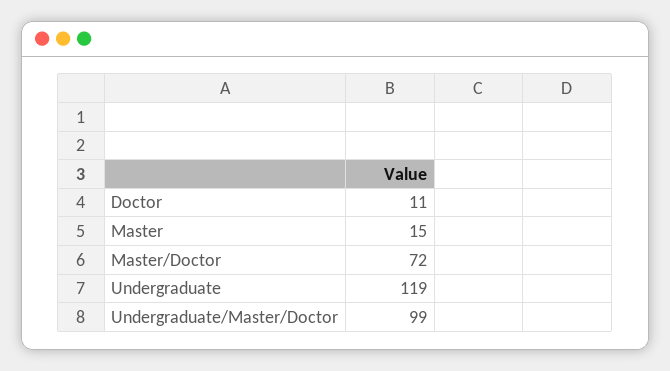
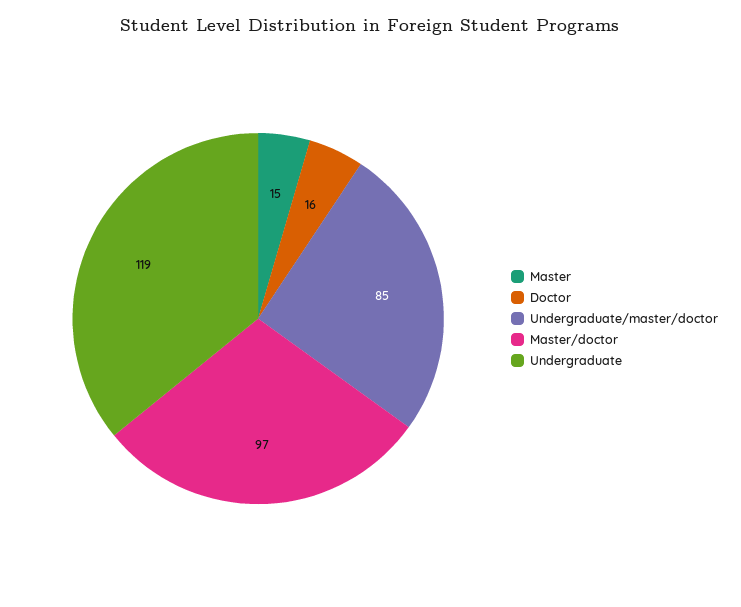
Doctor: 11 -> 16
Master/Doctor: 72 -> 97
Undergraduate/Master/Doctor: 99 -> 85

